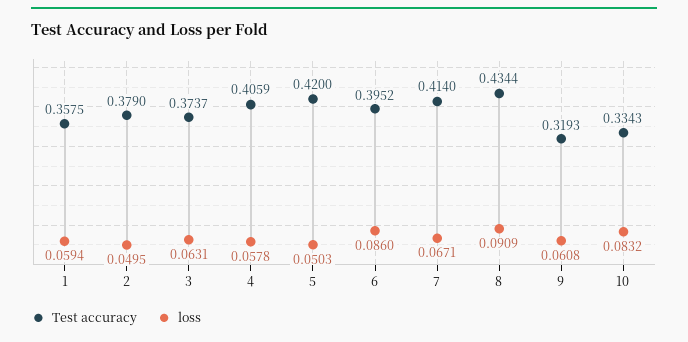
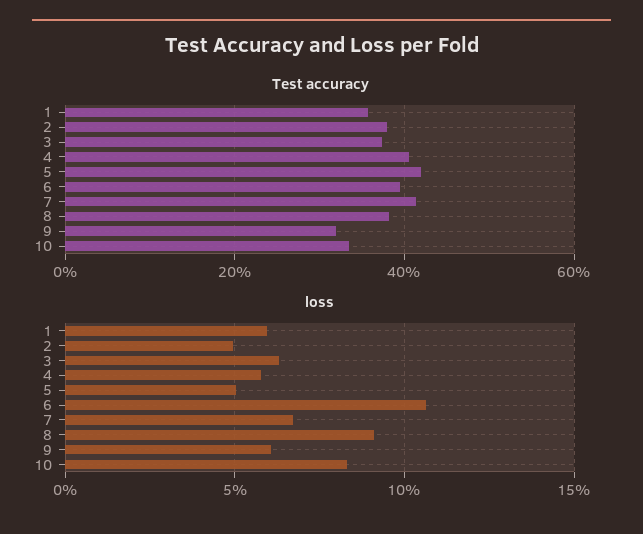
loss, 6: 0.086 -> 0.105
Test accuracy, 8: 0.4344 -> 0.38

